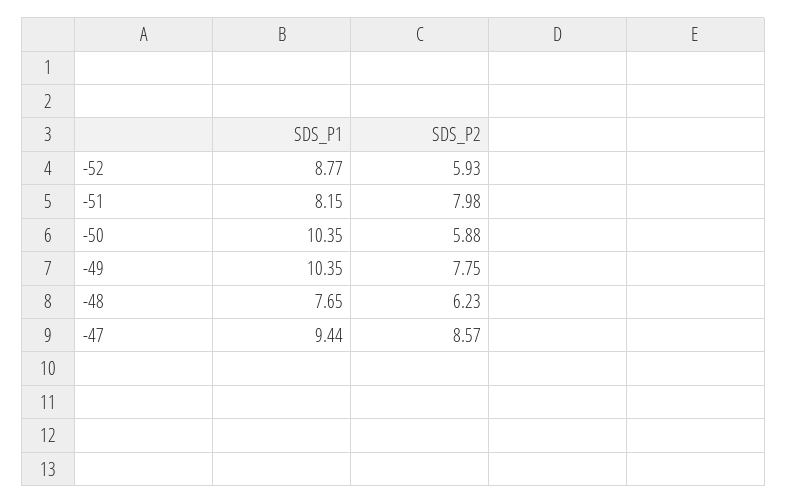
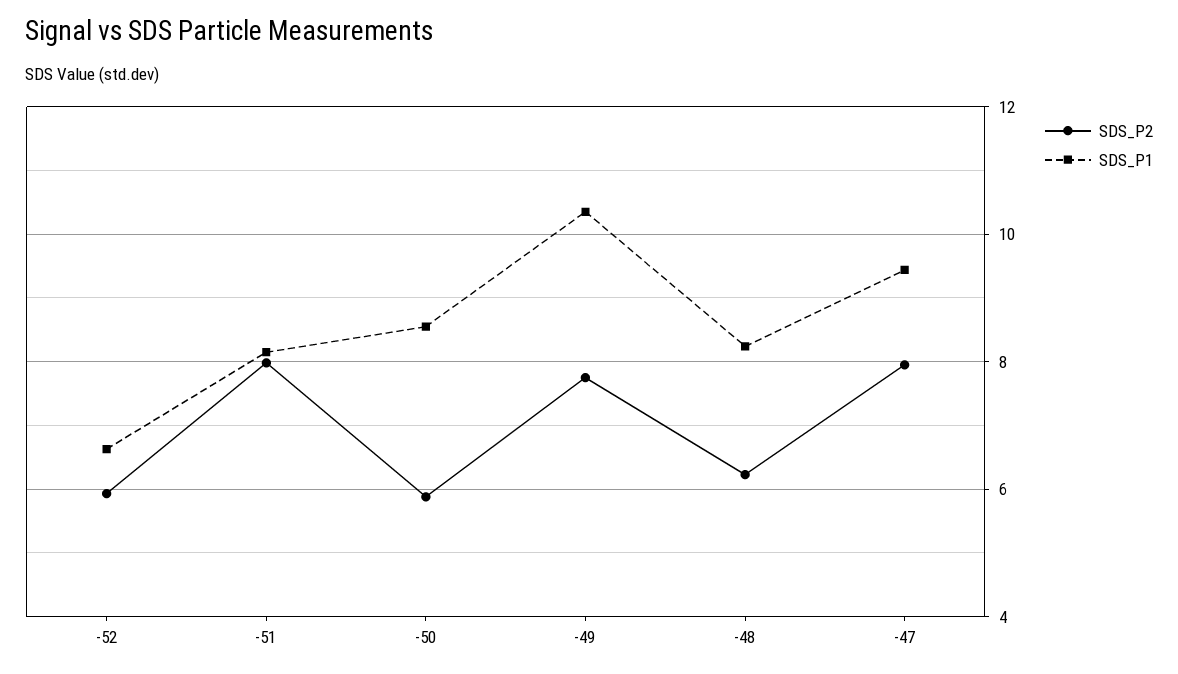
SDS_P1, -52: 8.77 -> 6.6
SDS_P1, -50: 10.35 -> 8.6
SDS_P1, -48: 7.65 -> 8.2
SDS_P2, -47: 8.57 -> 8

